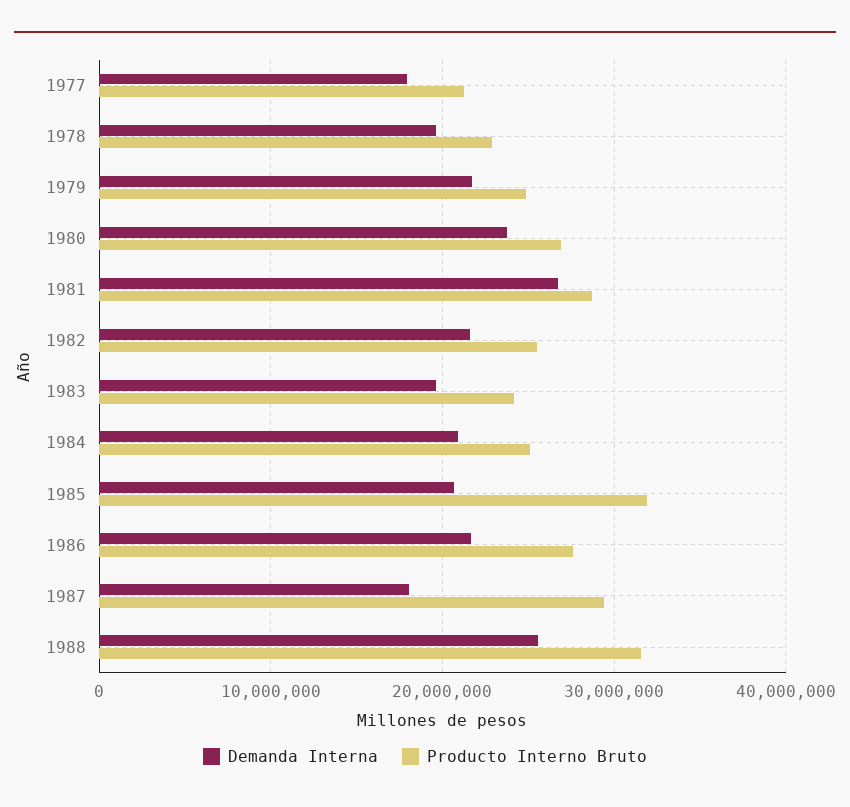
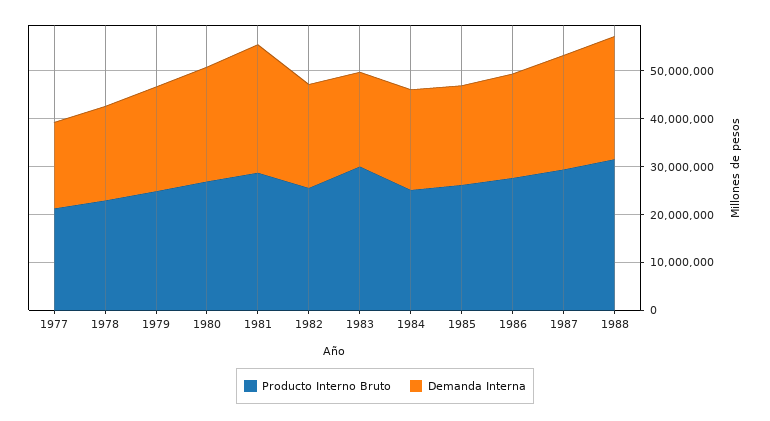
Producto Interno Bruto, 1983: 24000000 -> 30000000
Producto Interno Bruto, 1985: 32000000 -> 26000000
Demanda Interna, 1987: 18000000 -> 24000000

